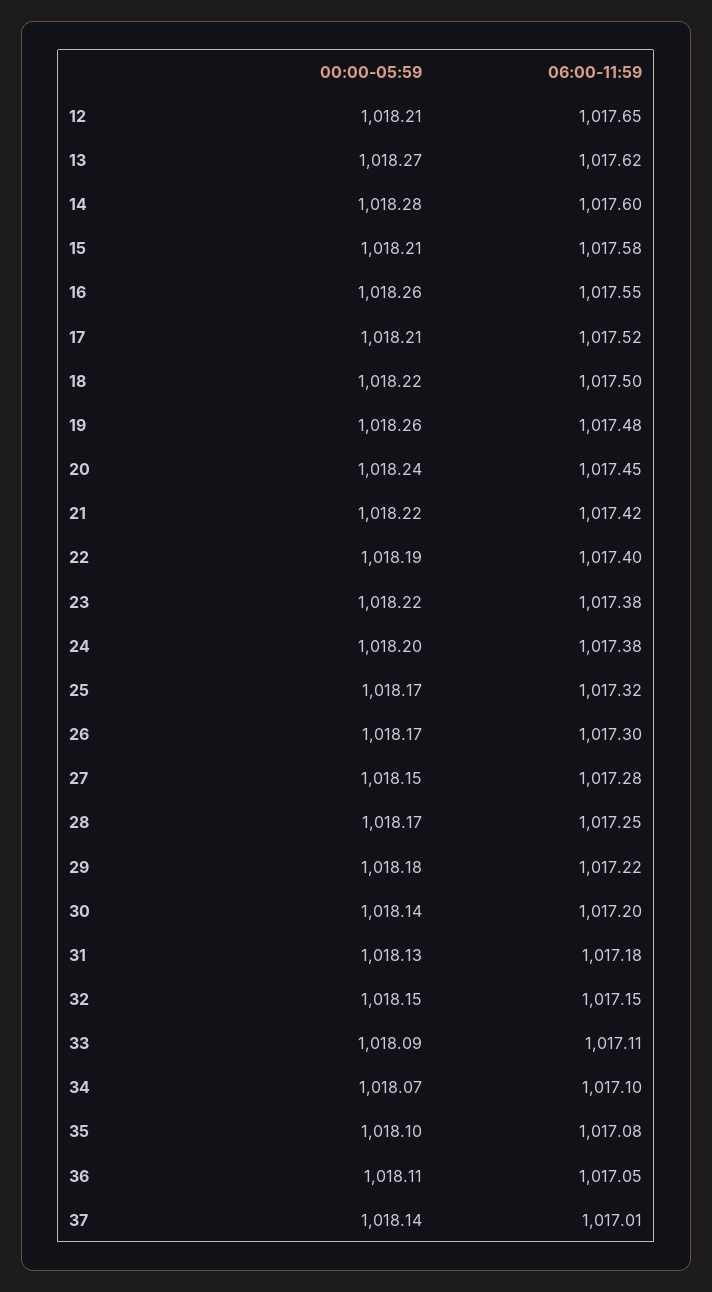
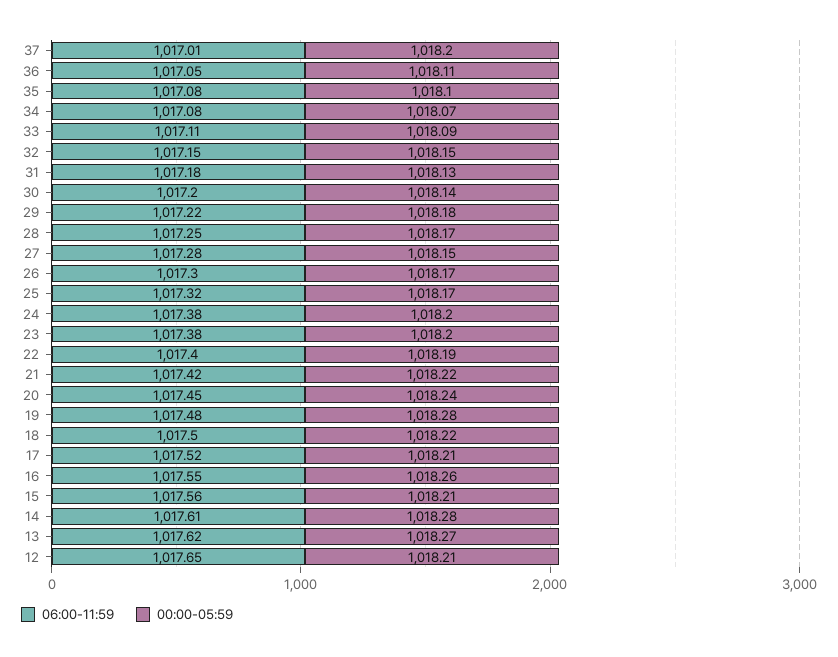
06:00-11:59, 14: 1017.6 -> 1017.61
06:00-11:59, 15: 1017.58 -> 1017.56
00:00-05:59, 19: 1018.26 -> 1018.28
00:00-05:59, 23: 1018.22 -> 1018.2
06:00-11:59, 34: 1017.1 -> 1017.08
00:00-05:59, 37: 1018.14 -> 1018.2

